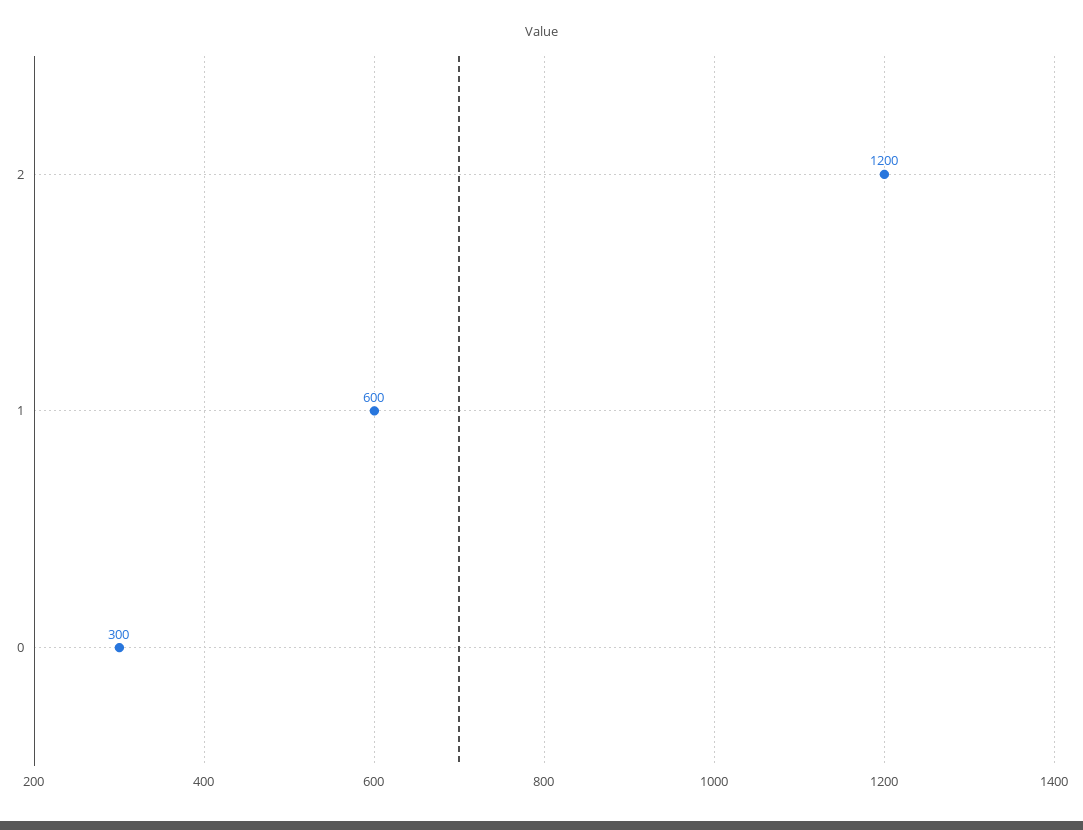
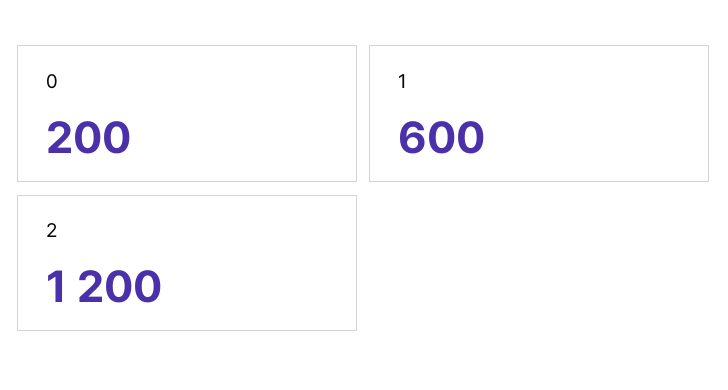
0: 300 -> 200

